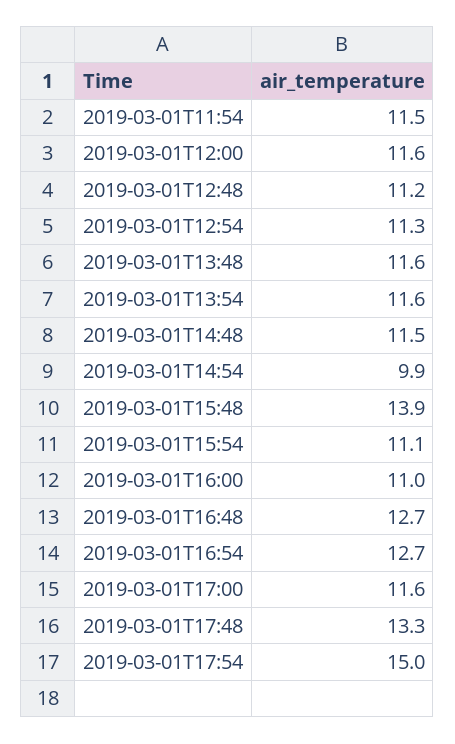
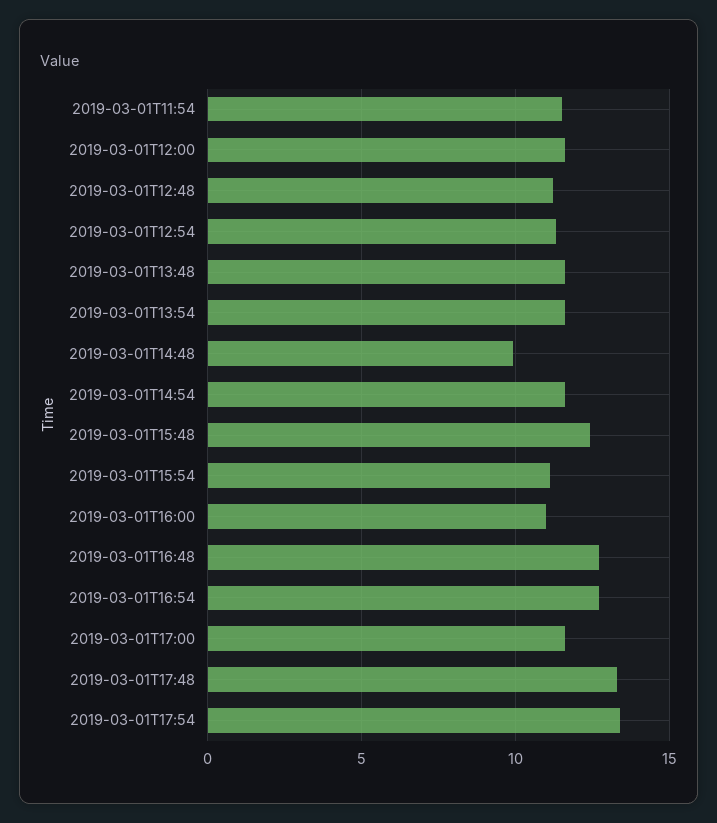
2019-03-01T14:48: 11.5 -> 10
2019-03-01T14:54: 9.9 -> 11.5
2019-03-01T15:48: 13.9 -> 12.5
2019-03-01T17:54: 15 -> 13.5

